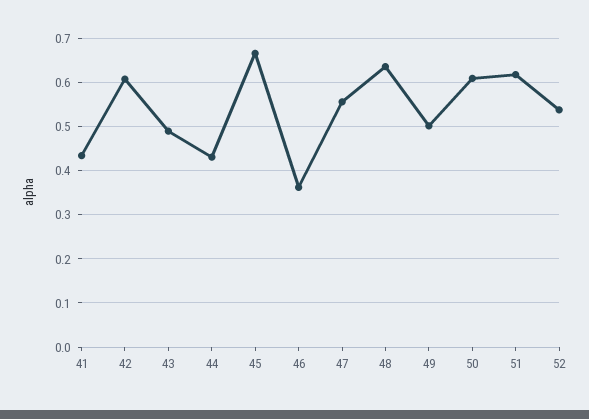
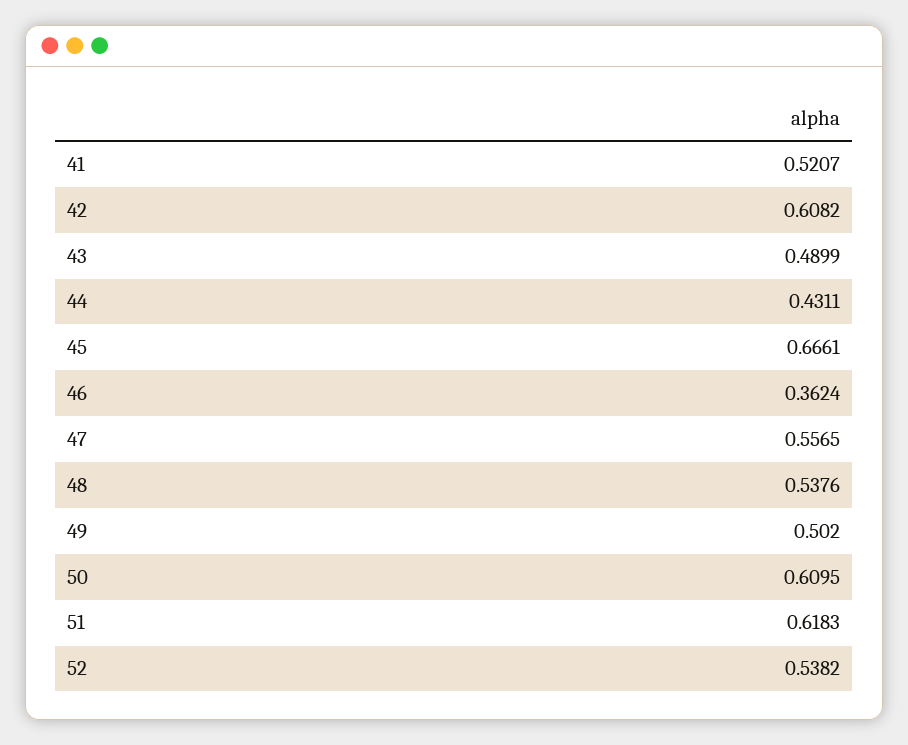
41: 0.44 -> 0.5207
48: 0.64 -> 0.5376

